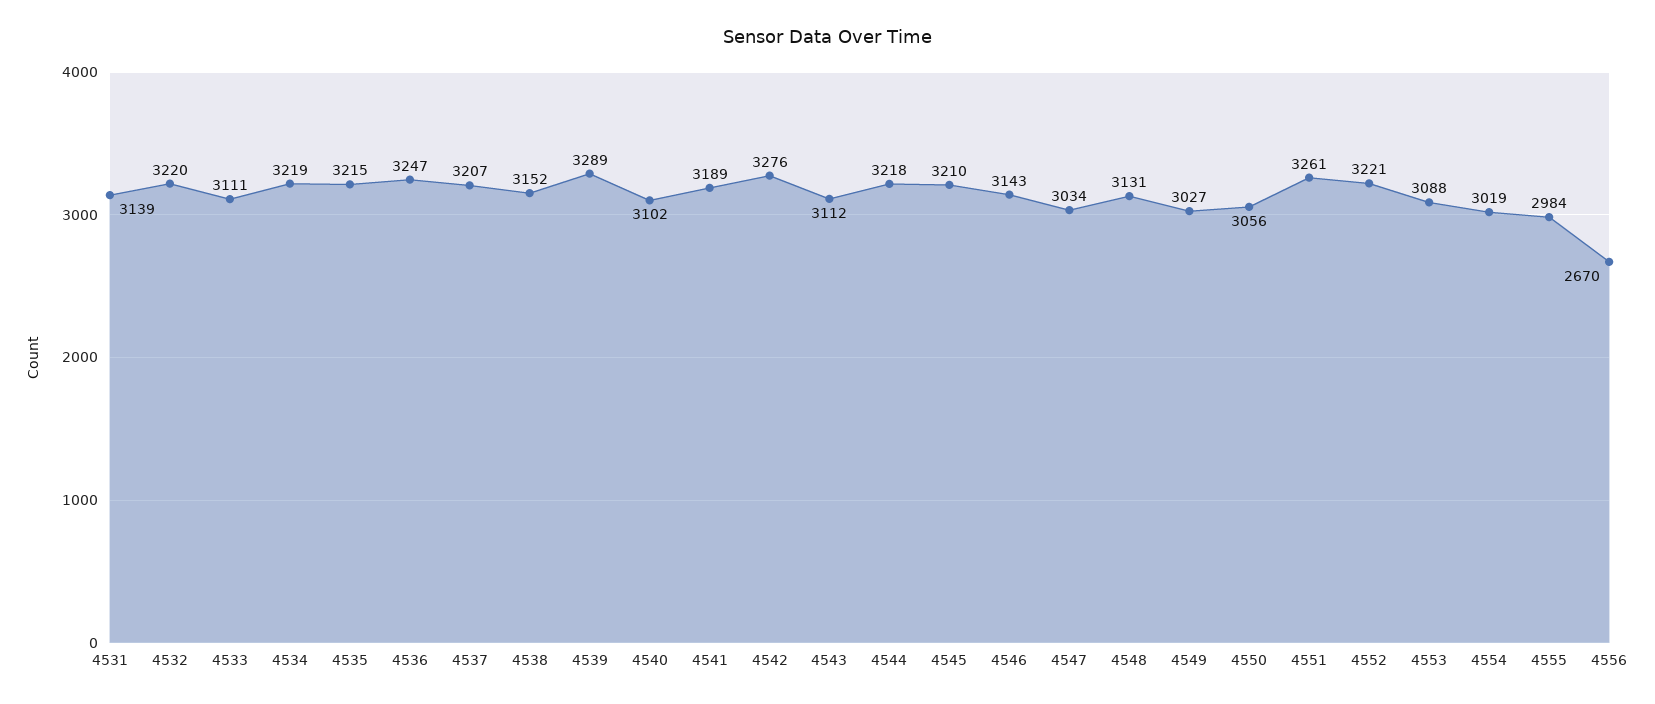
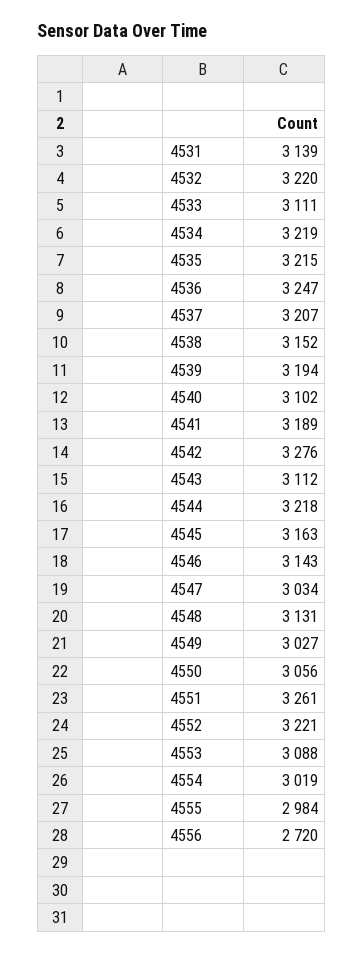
4539: 3289 -> 3194
4545: 3210 -> 3163
4556: 2670 -> 2720

